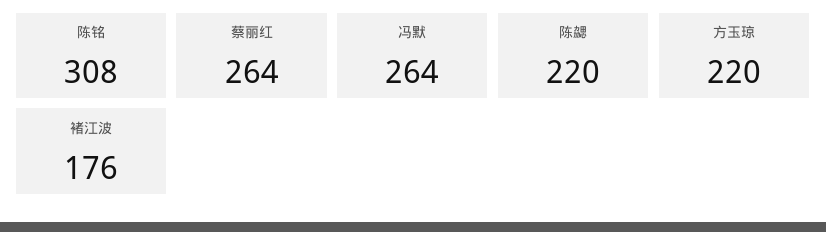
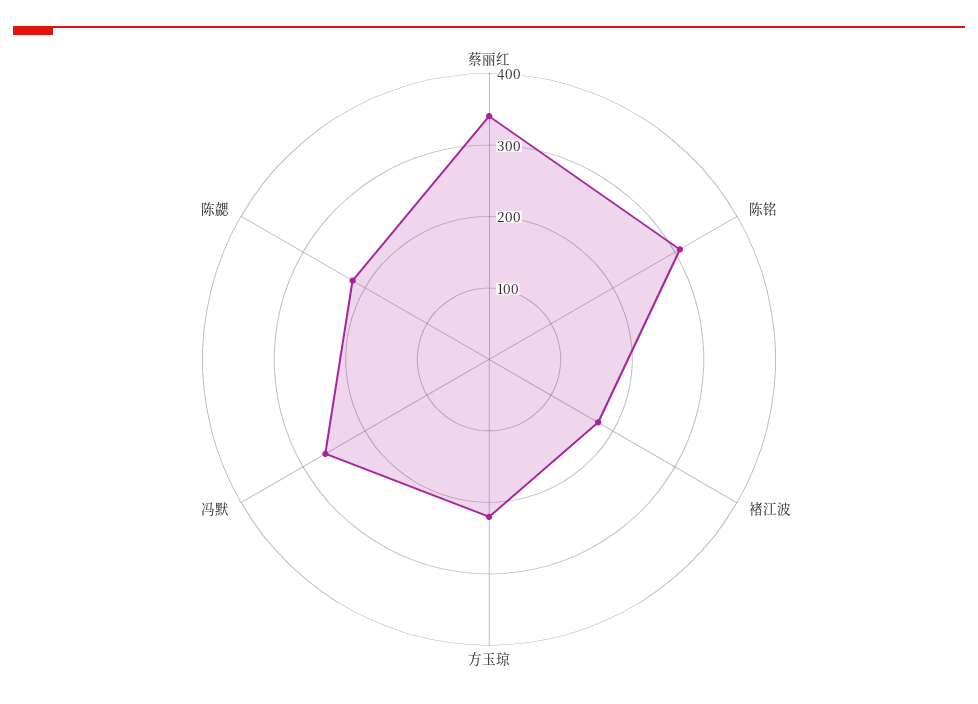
蔡丽红: 264 -> 340

